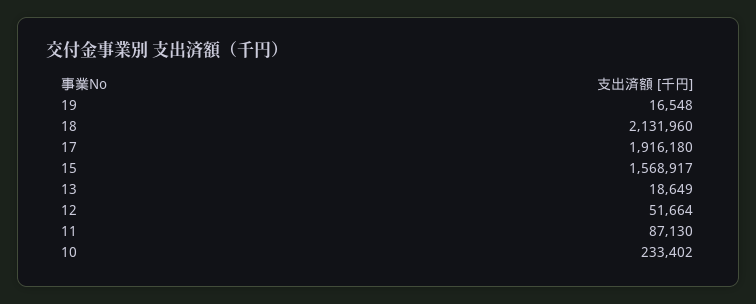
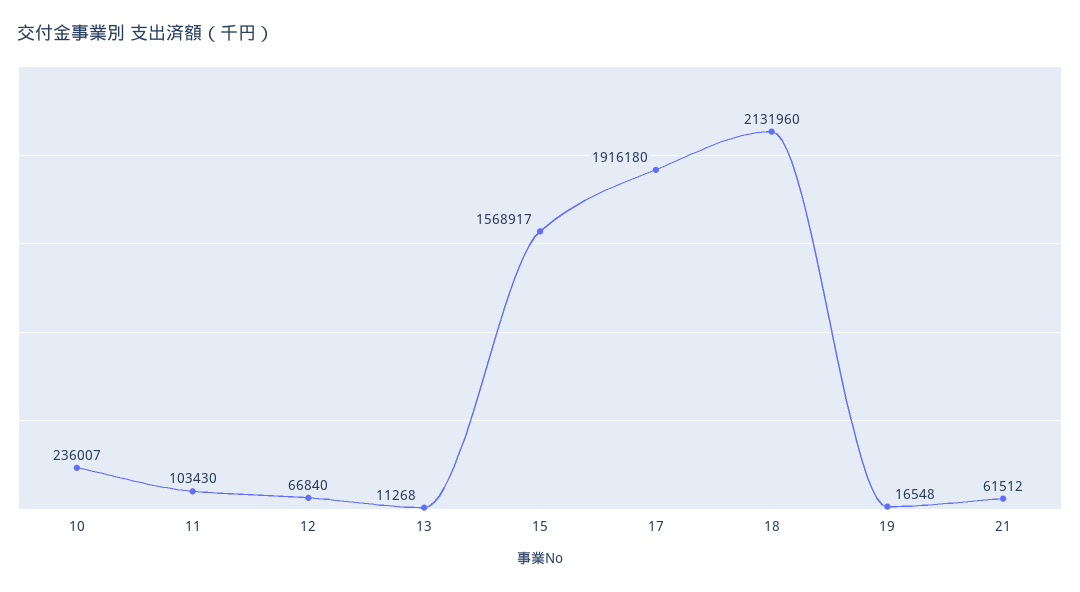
13: 18649 -> 11268
12: 51664 -> 66840
11: 87130 -> 103430
10: 233402 -> 236007
21: none -> 61512

